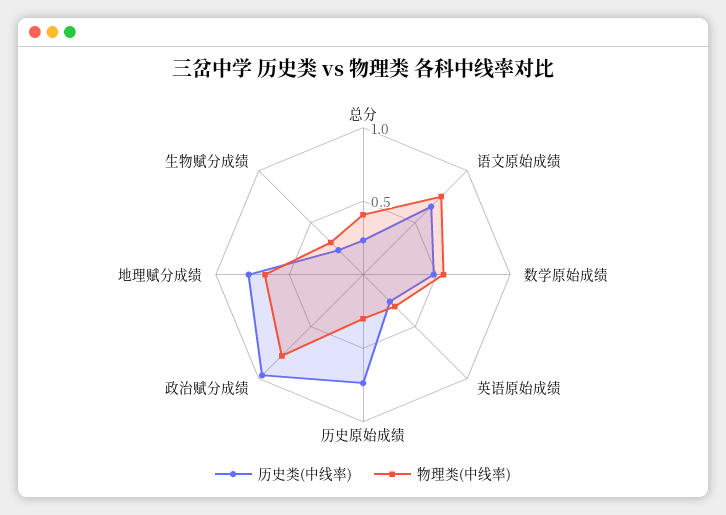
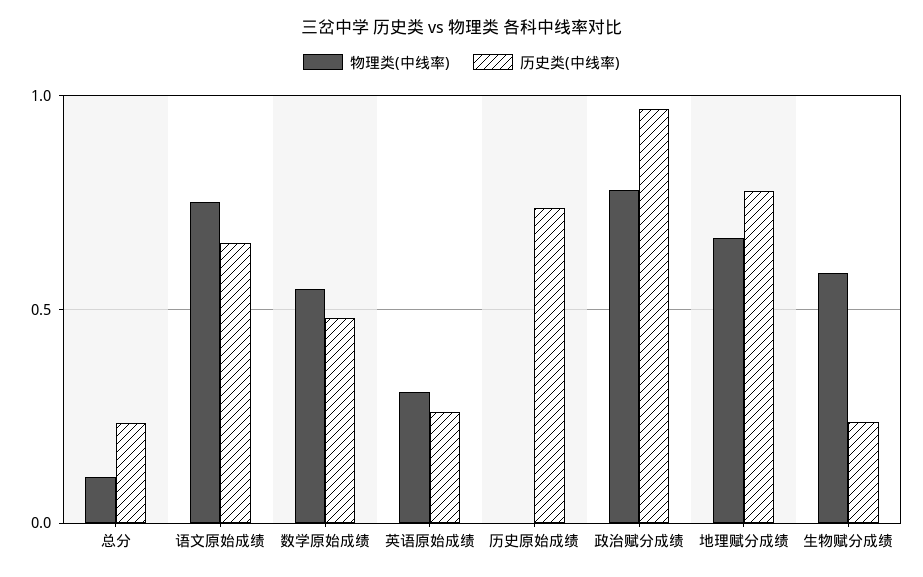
物理类(中线率), 总分: 0.4 -> 0.1
物理类(中线率), 历史原始成绩: 0.3 -> 0
物理类(中线率), 生物赋分成绩: 0.3 -> 0.6

